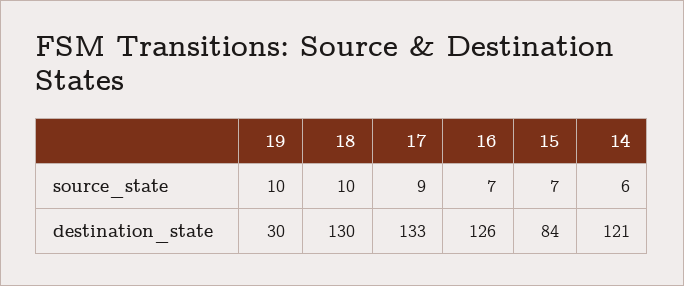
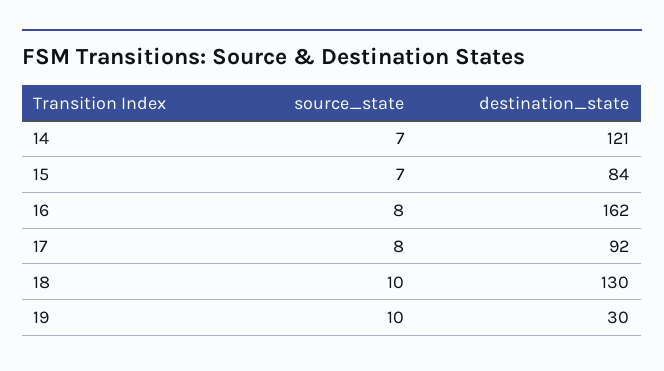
17, source_state: 9 -> 8
16, source_state: 7 -> 8
14, source_state: 6 -> 7
17, destination_state: 133 -> 92
16, destination_state: 126 -> 162

